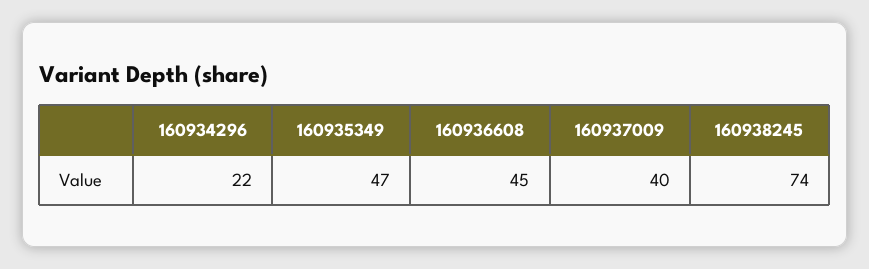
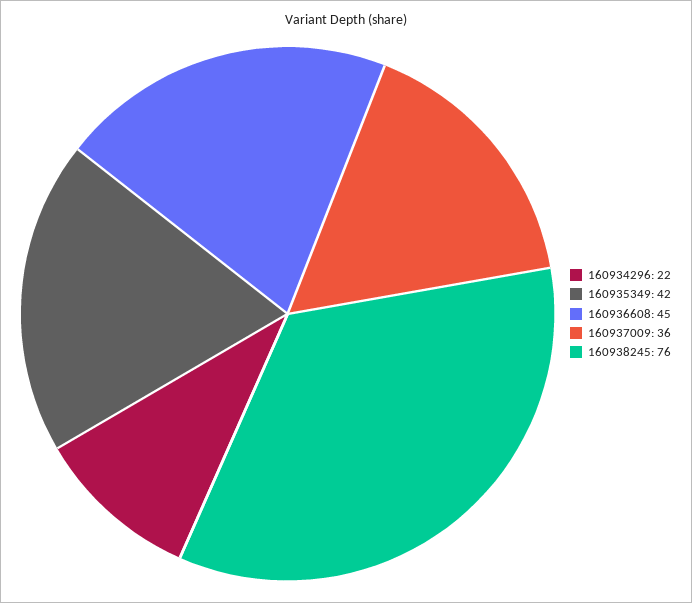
160935349: 47 -> 42
160937009: 40 -> 36
160938245: 74 -> 76

